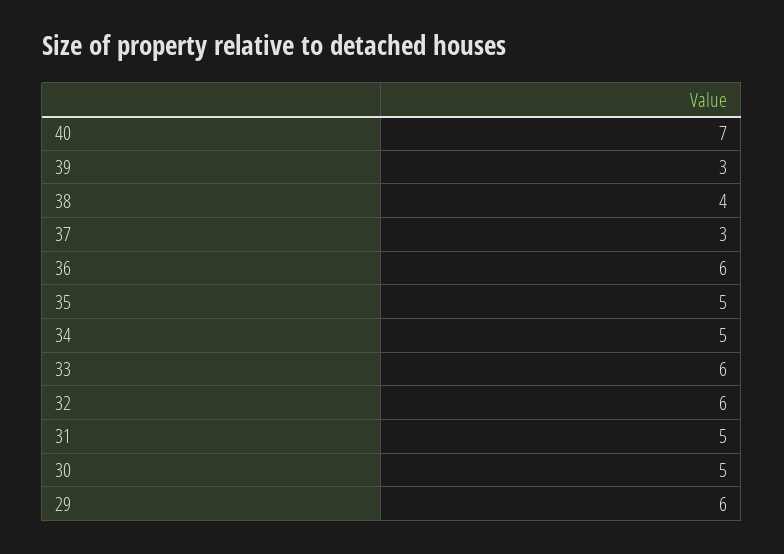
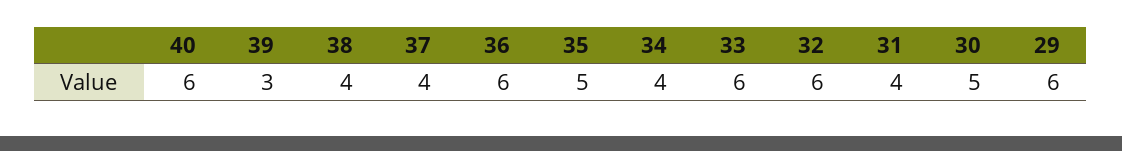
40: 7 -> 6
37: 3 -> 4
34: 5 -> 4
31: 5 -> 4

